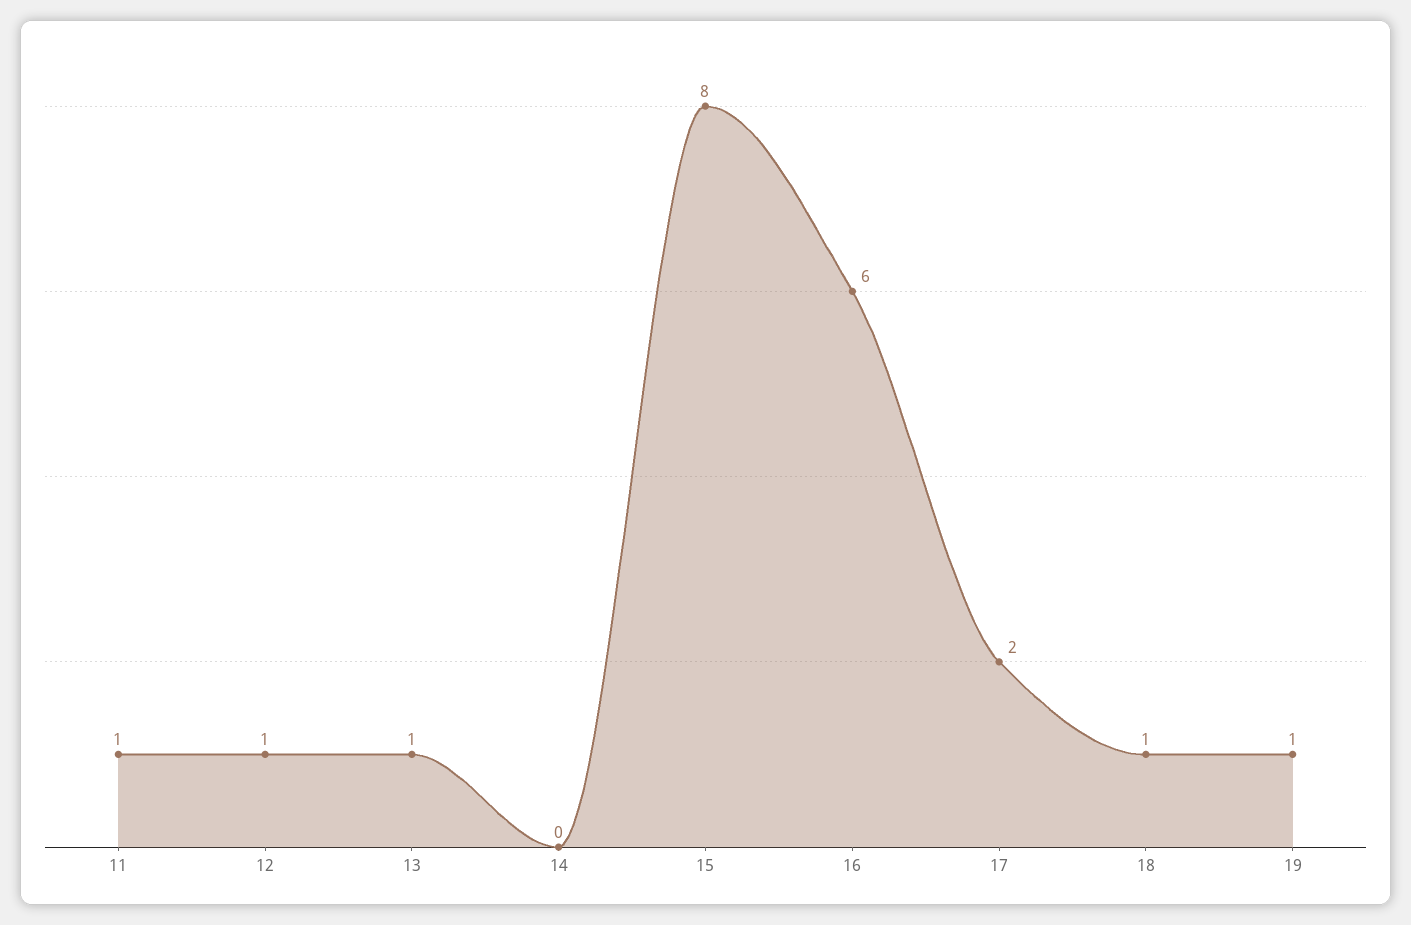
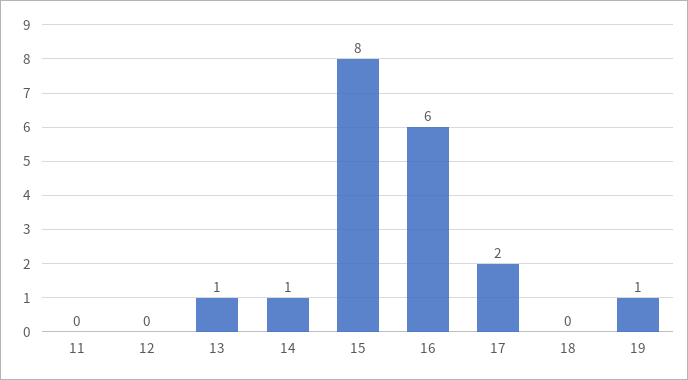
11: 1 -> 0
12: 1 -> 0
14: 0 -> 1
18: 1 -> 0

